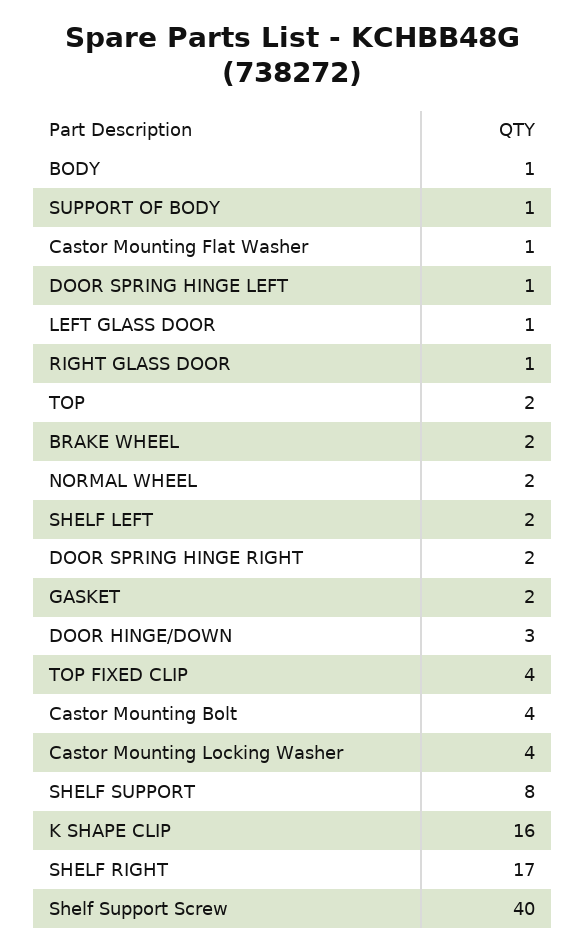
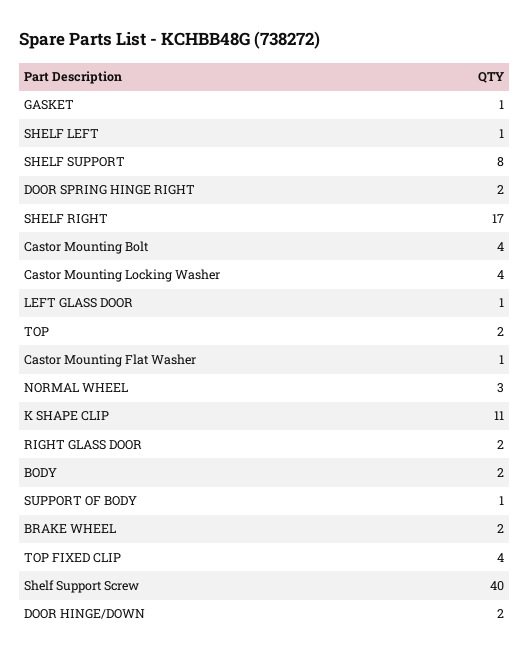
BODY: 1 -> 2
DOOR SPRING HINGE LEFT: 1 -> none
RIGHT GLASS DOOR: 1 -> 2
NORMAL WHEEL: 2 -> 3
SHELF LEFT: 2 -> 1
GASKET: 2 -> 1
DOOR HINGE/DOWN: 3 -> 2
K SHAPE CLIP: 16 -> 11

